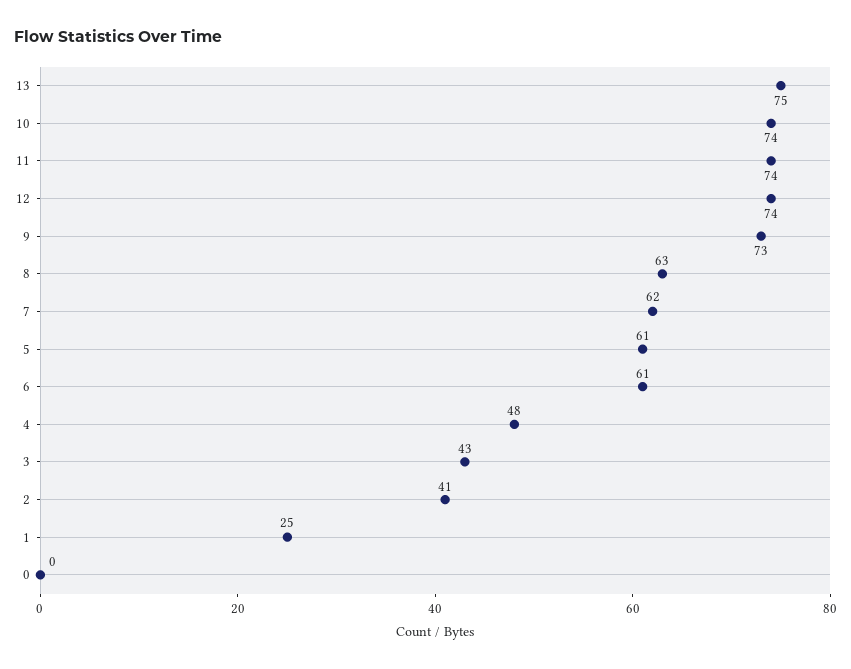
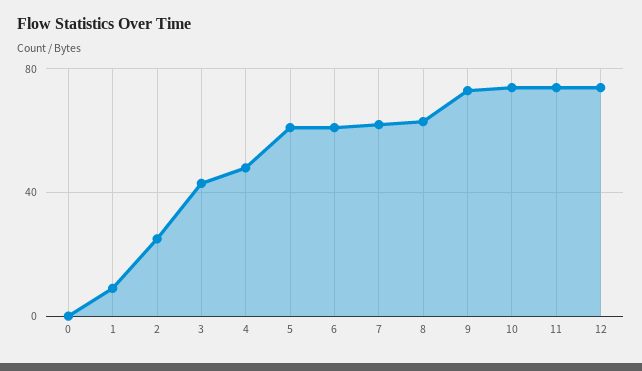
13: 75 -> none
2: 41 -> 25
1: 25 -> 10

